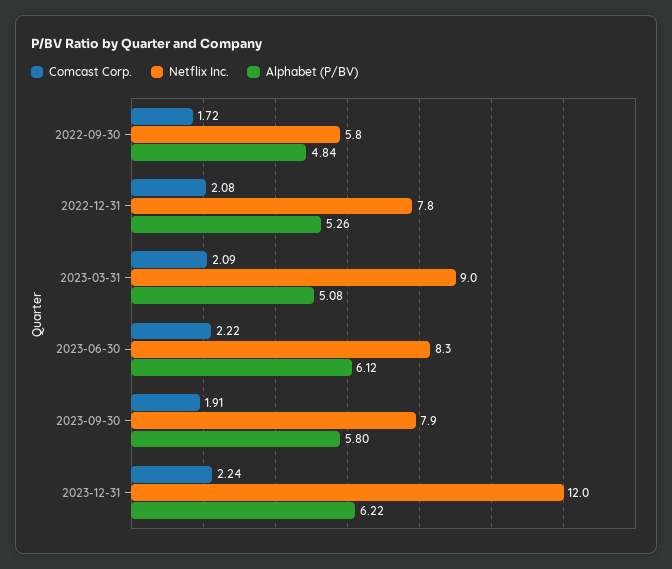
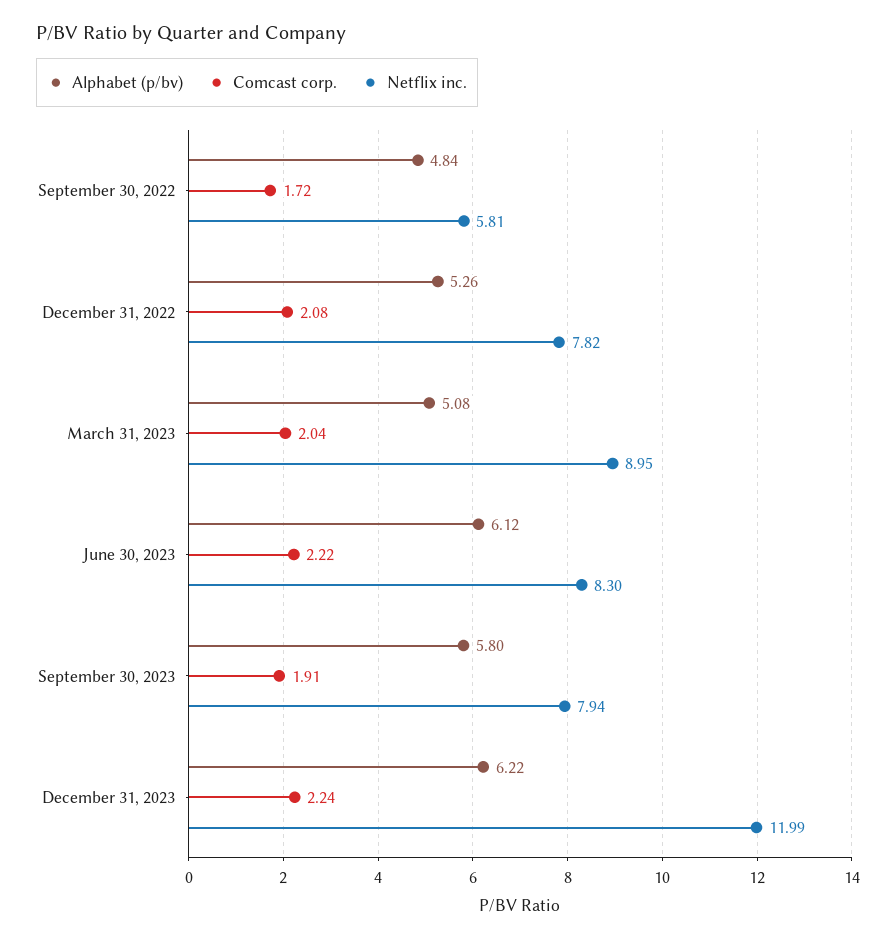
Comcast Corp., 2023-03-31: 2.09 -> 2.04

